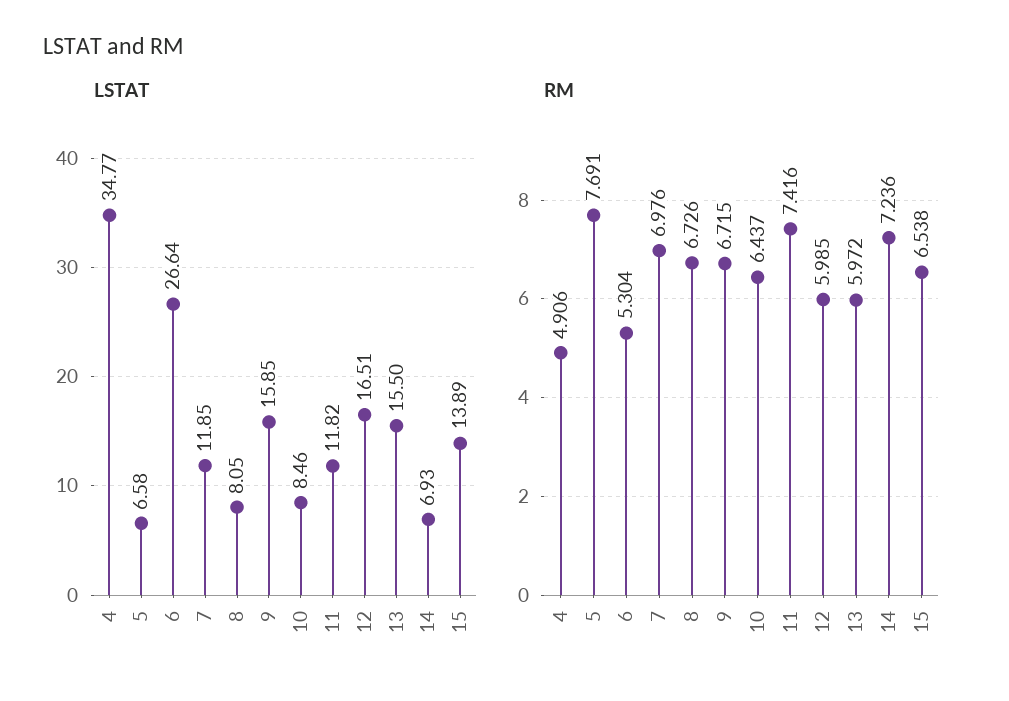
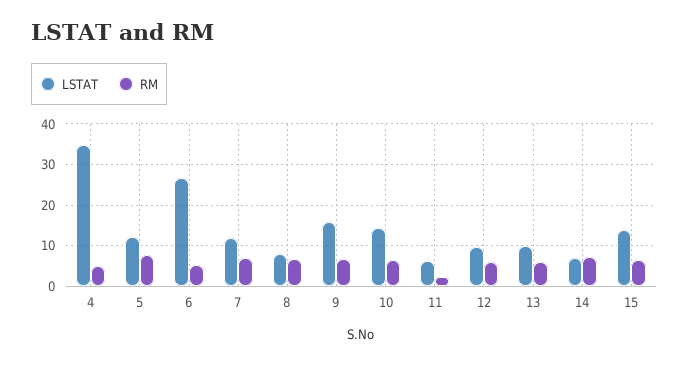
LSTAT, 5: 6.58 -> 12
LSTAT, 10: 8.46 -> 14
LSTAT, 11: 11.82 -> 6
LSTAT, 12: 16.51 -> 10
LSTAT, 13: 15.5 -> 10
RM, 11: 7.416 -> 2

